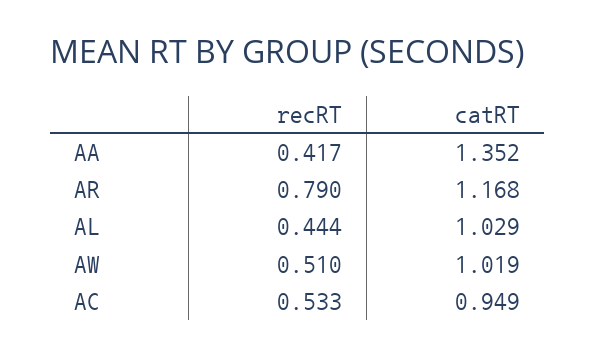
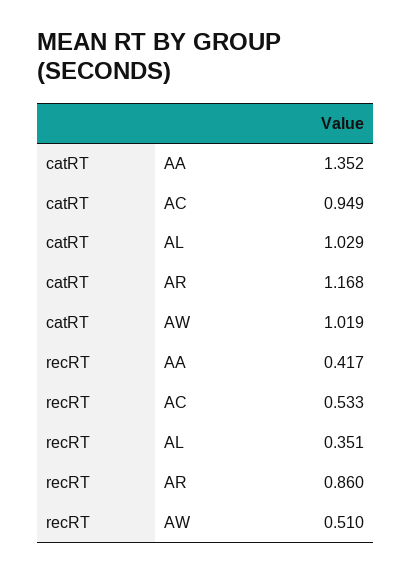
recRT, AR: 0.79 -> 0.86
recRT, AL: 0.444 -> 0.351

